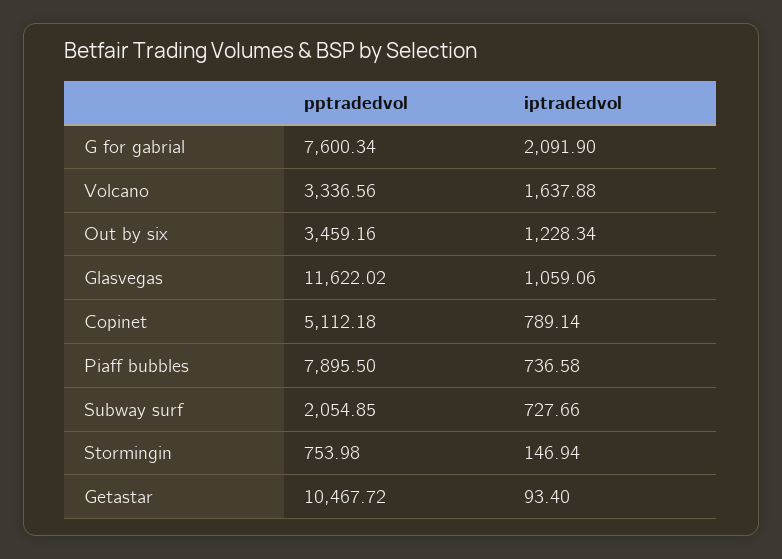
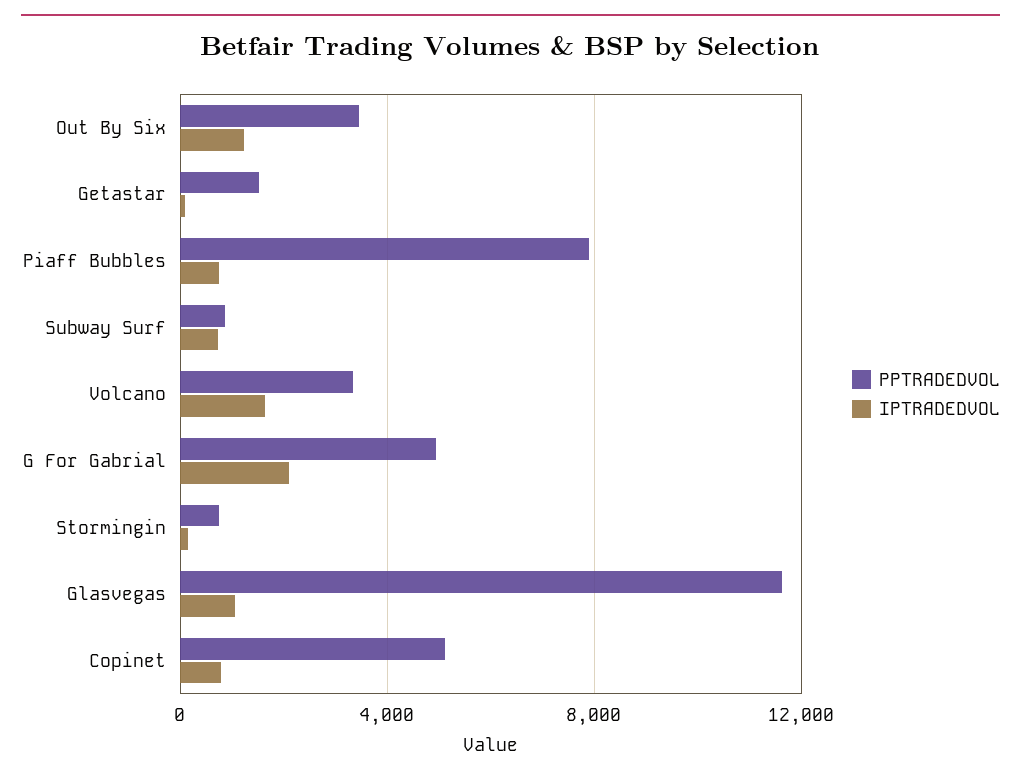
pptradedvol, G for gabrial: 7600.34 -> 5000
pptradedvol, Subway surf: 2054.85 -> 1000
pptradedvol, Getastar: 10467.72 -> 1500

